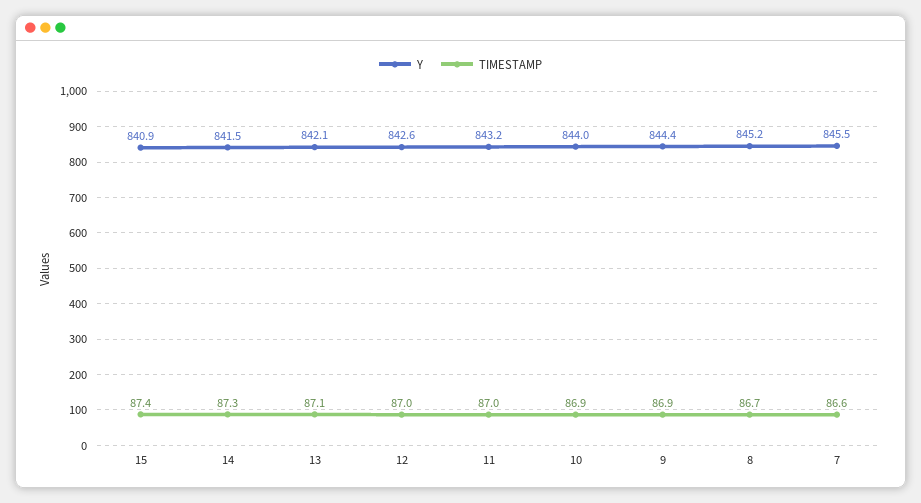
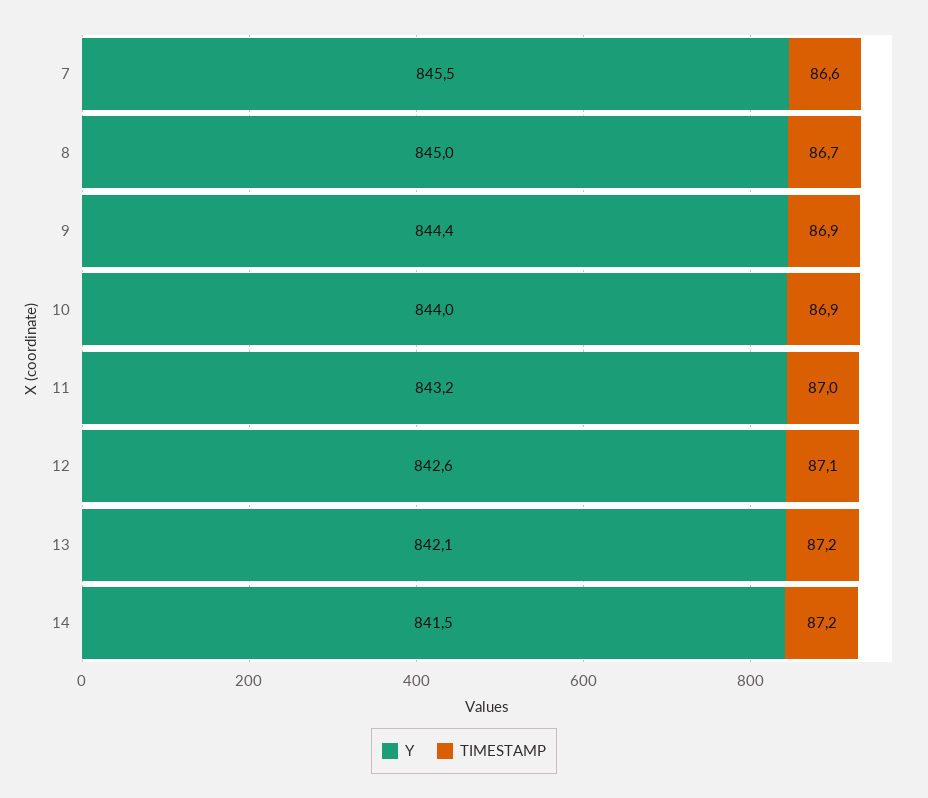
Y, 15: 840.9 -> none
TIMESTAMP, 15: 87.4 -> none
TIMESTAMP, 14: 87.3 -> 87.2
TIMESTAMP, 13: 87.1 -> 87.2
TIMESTAMP, 12: 87 -> 87.1
Y, 8: 845.2 -> 845

